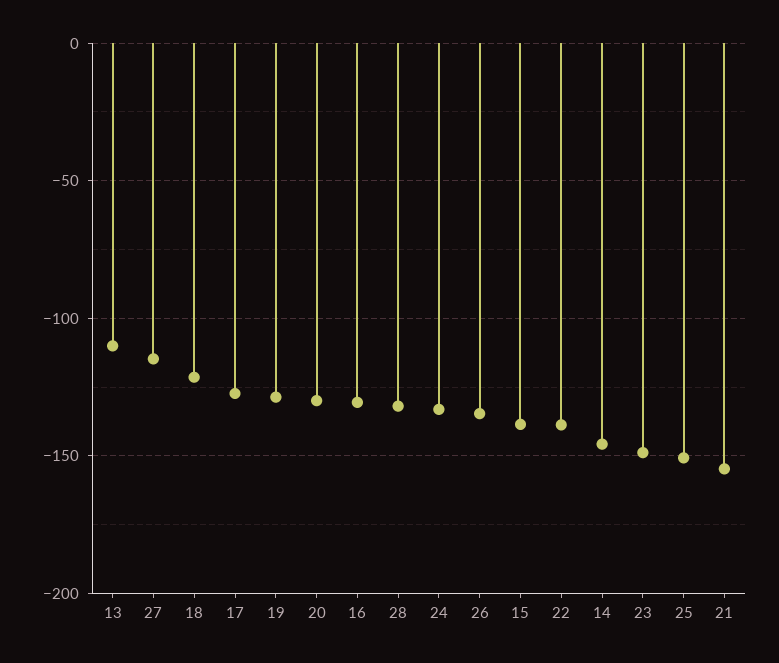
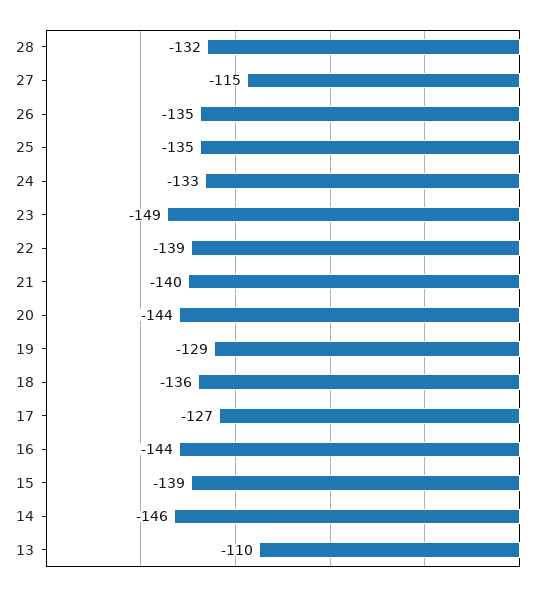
18: -120 -> -136
20: -130 -> -144
16: -130 -> -144
25: -150 -> -135
21: -155 -> -140

